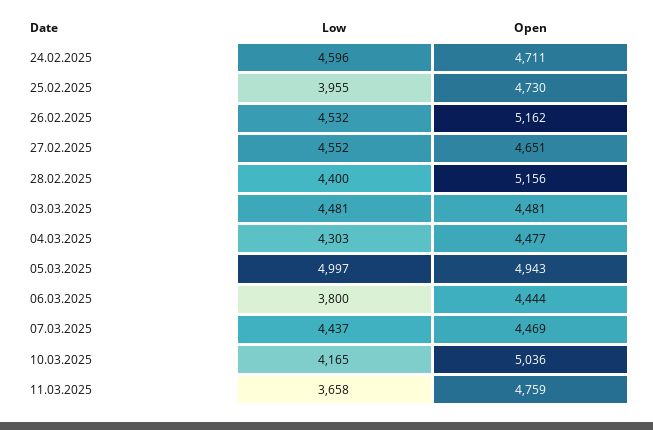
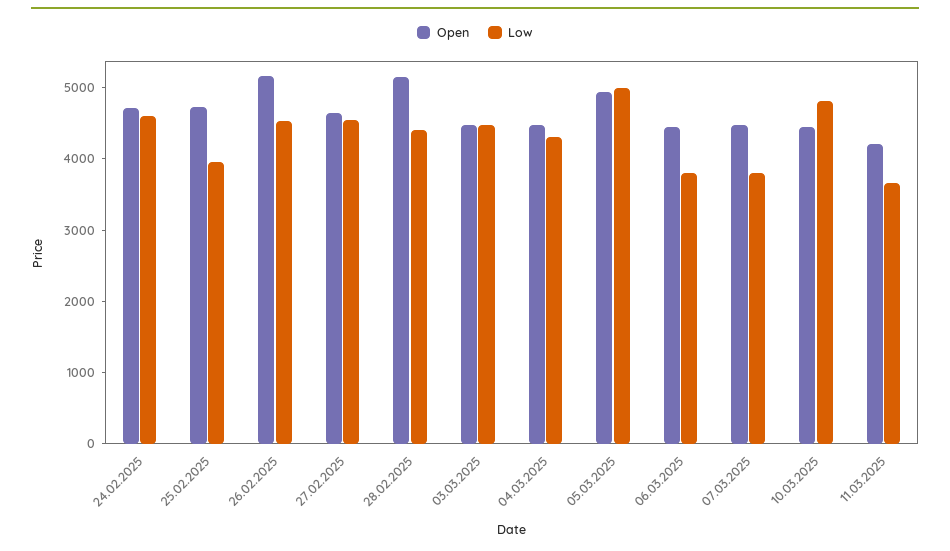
Low, 07.03.2025: 4437 -> 3800
Low, 10.03.2025: 4165 -> 4800
Open, 10.03.2025: 5036 -> 4400
Open, 11.03.2025: 4759 -> 4200

